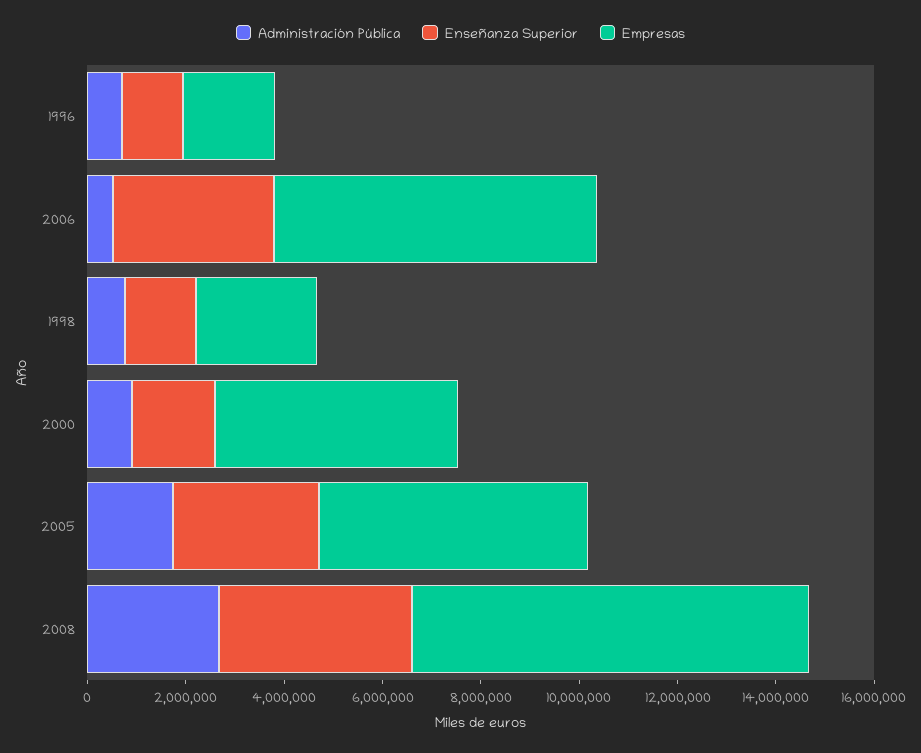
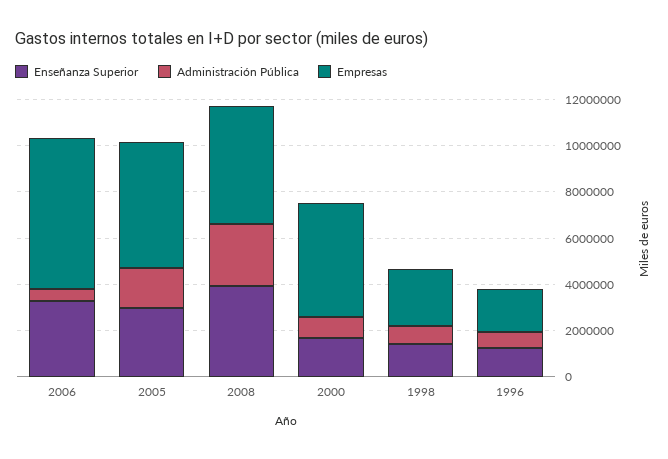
Empresas, 2008: 8000000 -> 5000000

